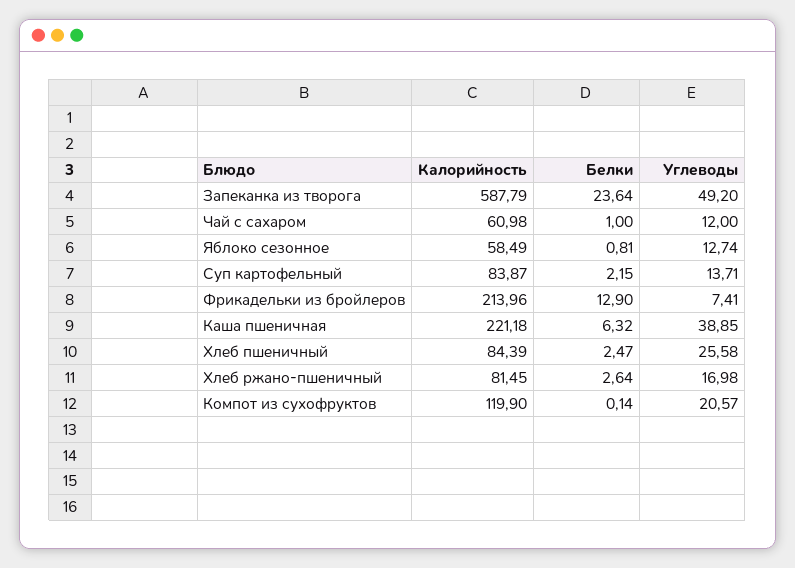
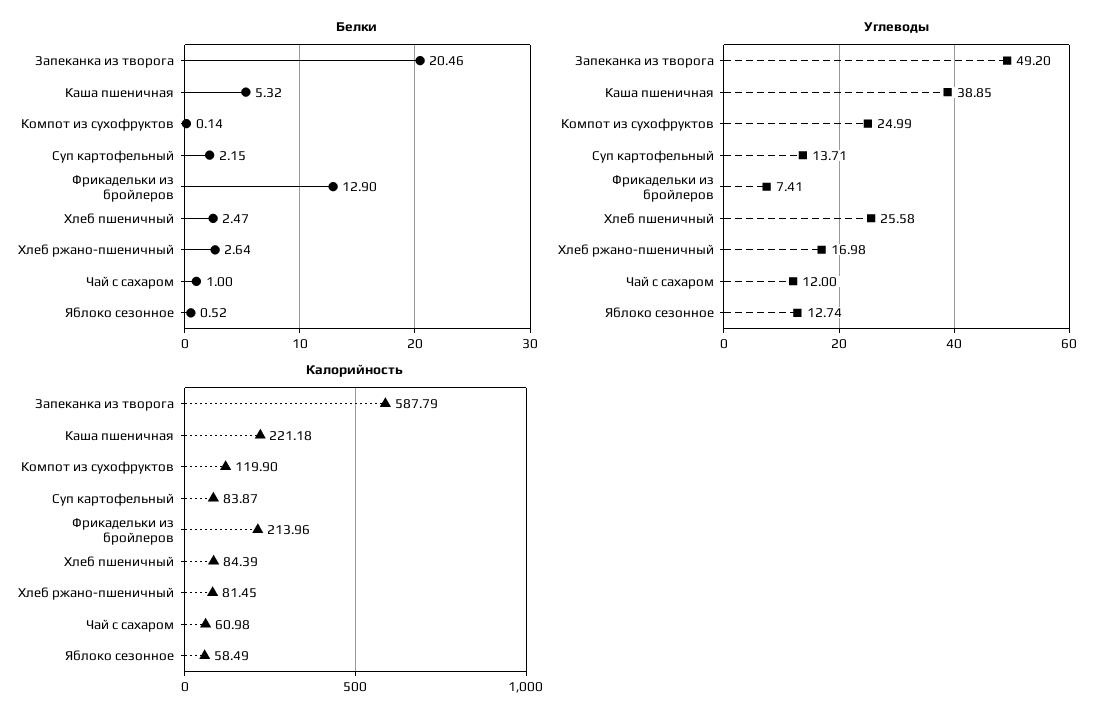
Белки, Запеканка из творога: 23.64 -> 20.46
Белки, Яблоко сезонное: 0.81 -> 0.52
Белки, Каша пшеничная: 6.32 -> 5.32
Углеводы, Компот из сухофруктов: 20.57 -> 24.99

